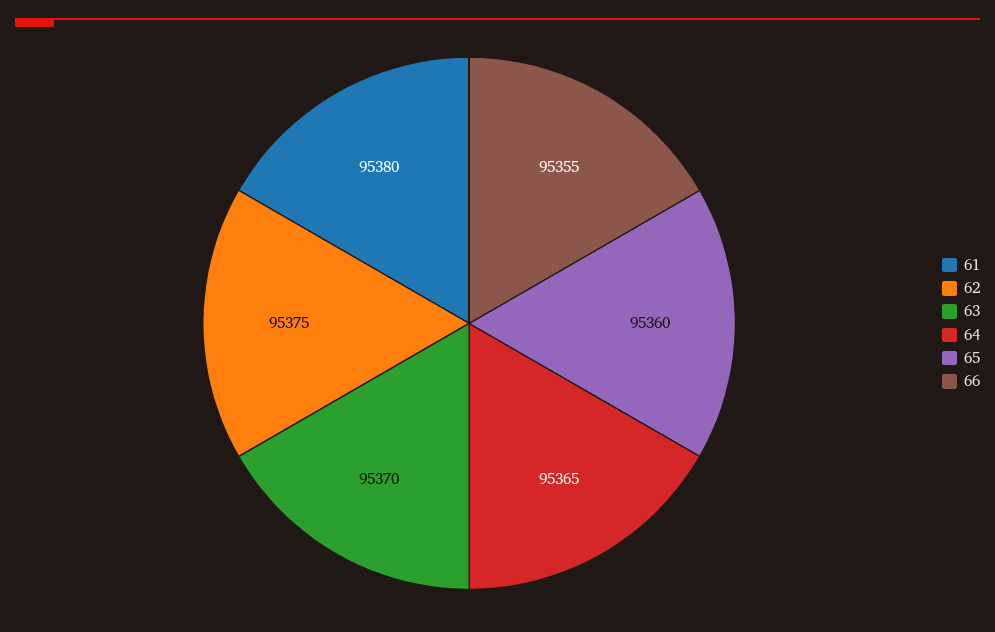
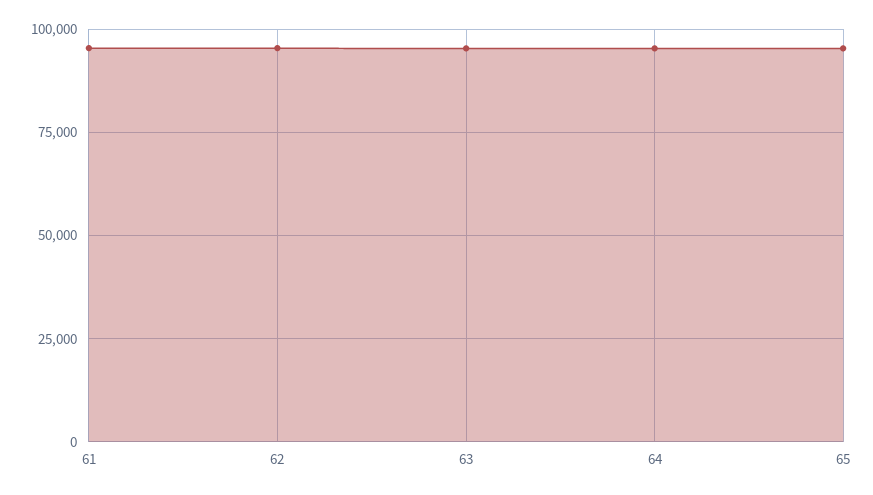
66: 95355 -> none

